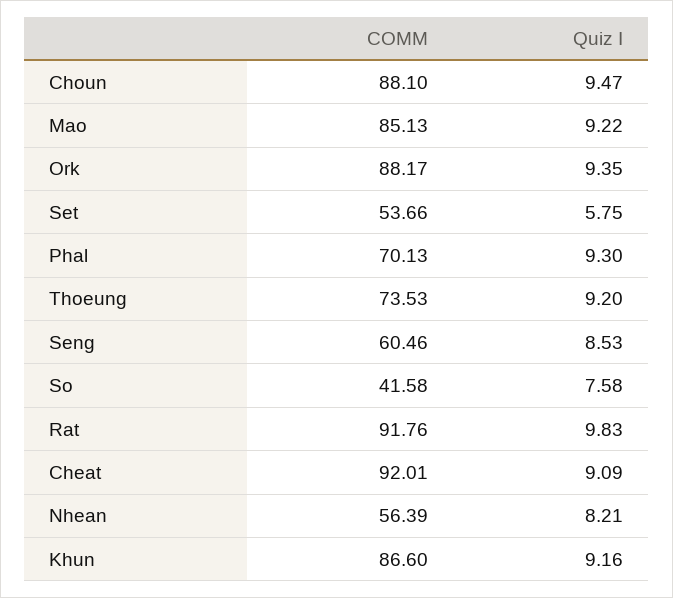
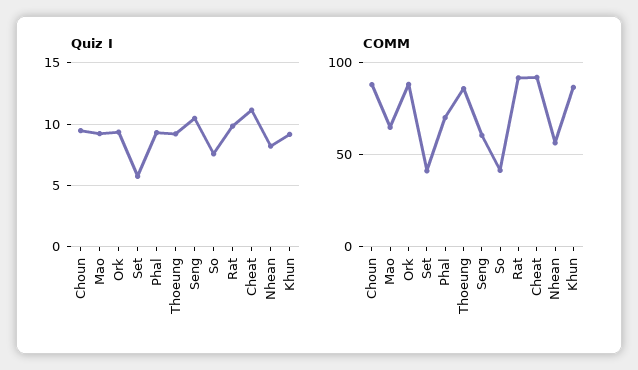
COMM, Mao: 85.13 -> 65
COMM, Set: 53.66 -> 40
COMM, Thoeung: 73.53 -> 85
Quiz I, Seng: 8.53 -> 10.5
Quiz I, Cheat: 9.09 -> 11

